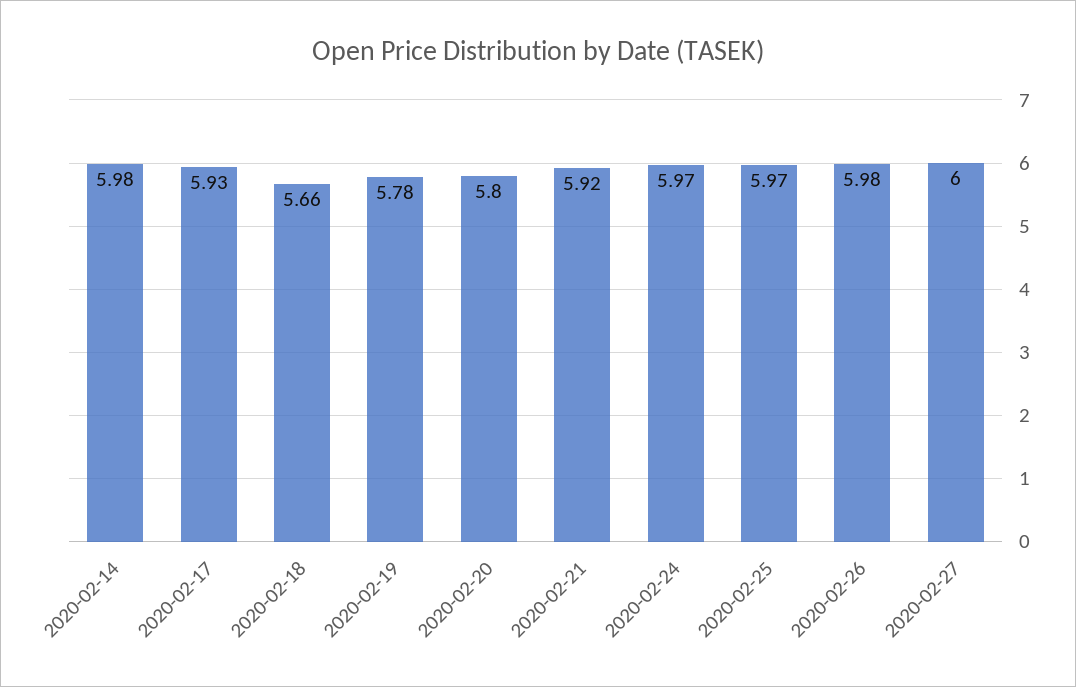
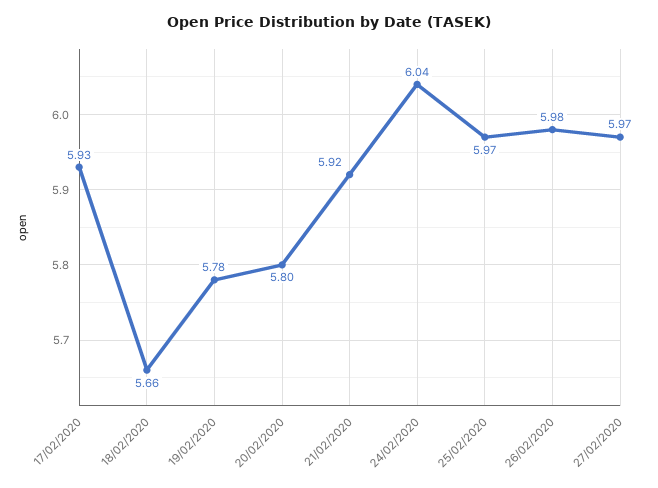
2020-02-14: 5.98 -> none
2020-02-24: 5.97 -> 6.04
2020-02-27: 6 -> 5.97

